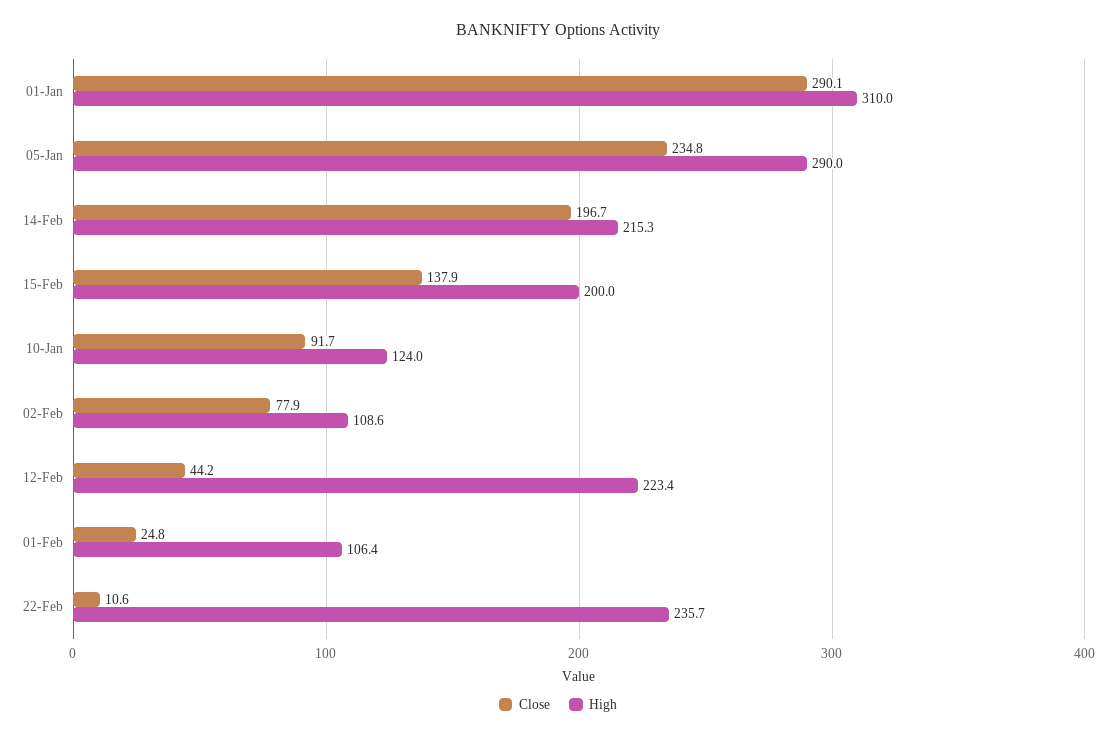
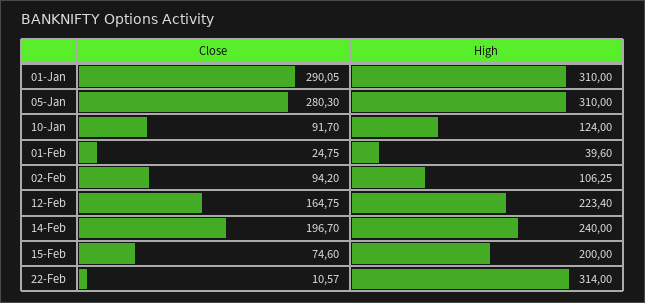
Close, 05-Jan: 234.8 -> 280.3
High, 05-Jan: 290 -> 310
High, 14-Feb: 215.3 -> 240
Close, 15-Feb: 137.9 -> 74.6
Close, 02-Feb: 77.9 -> 94.2
High, 02-Feb: 108.6 -> 106.25
Close, 12-Feb: 44.2 -> 164.75
High, 01-Feb: 106.4 -> 39.6
High, 22-Feb: 235.7 -> 314

